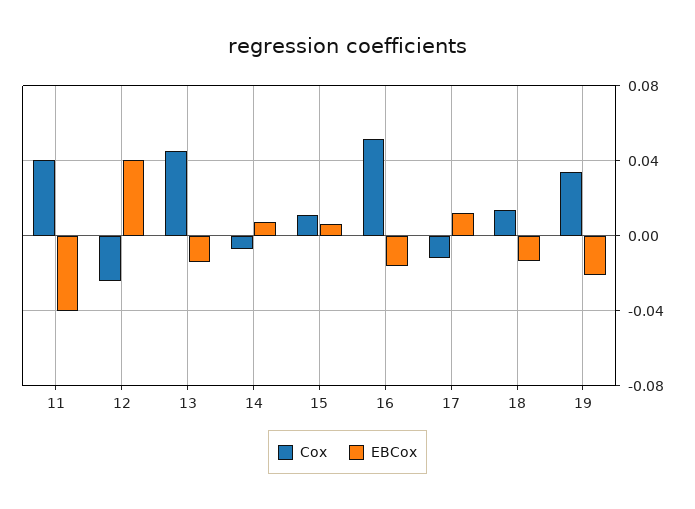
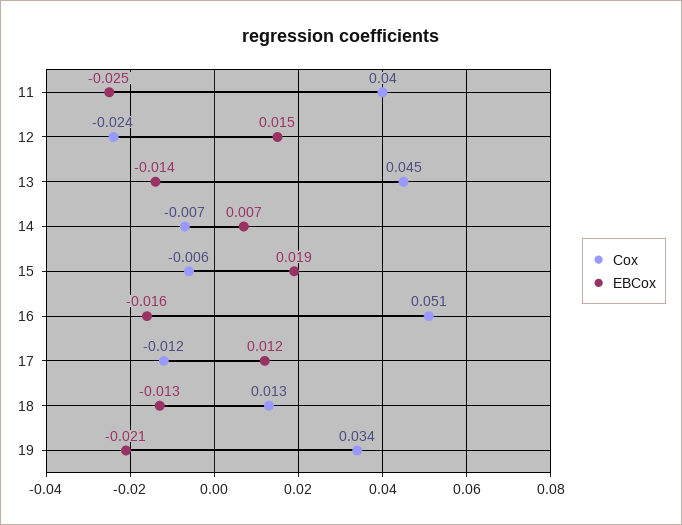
EBCox, 11: -0.04 -> -0.025
EBCox, 12: 0.04 -> 0.015
Cox, 15: 0.01 -> -0.006
EBCox, 15: 0.005 -> 0.019

